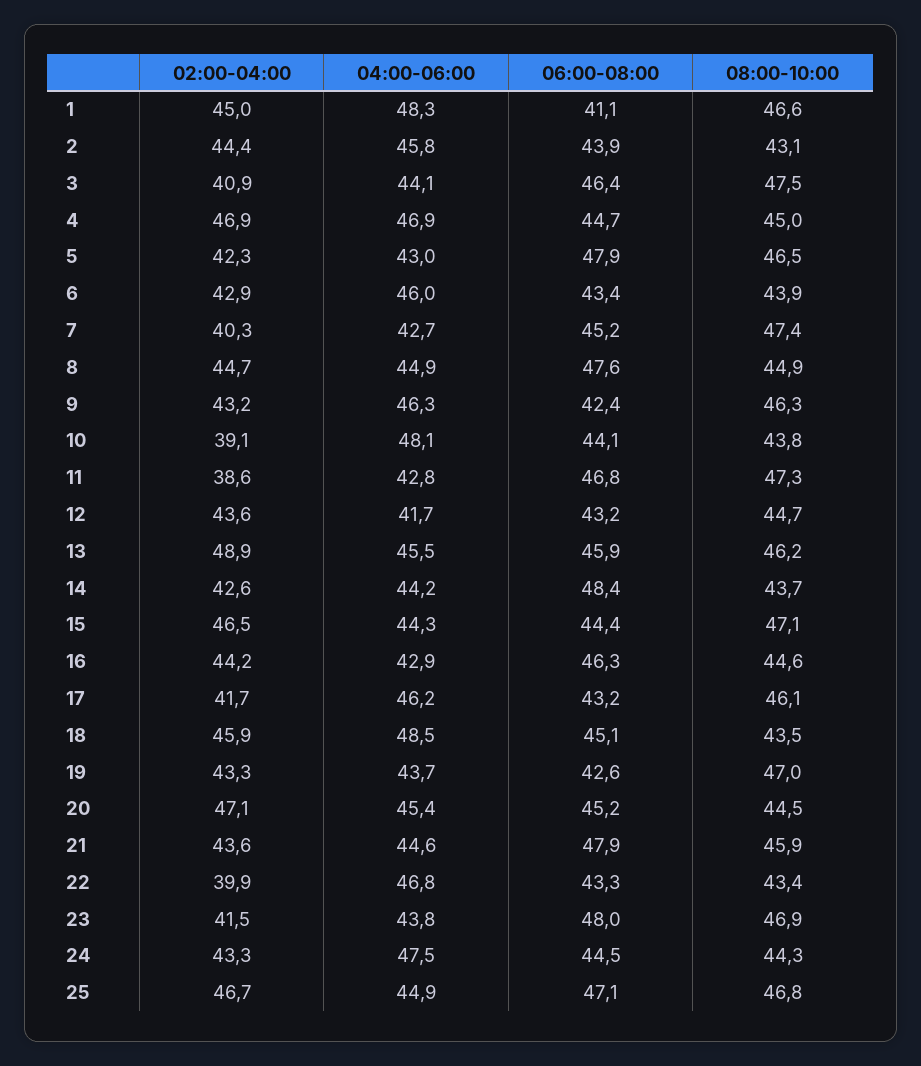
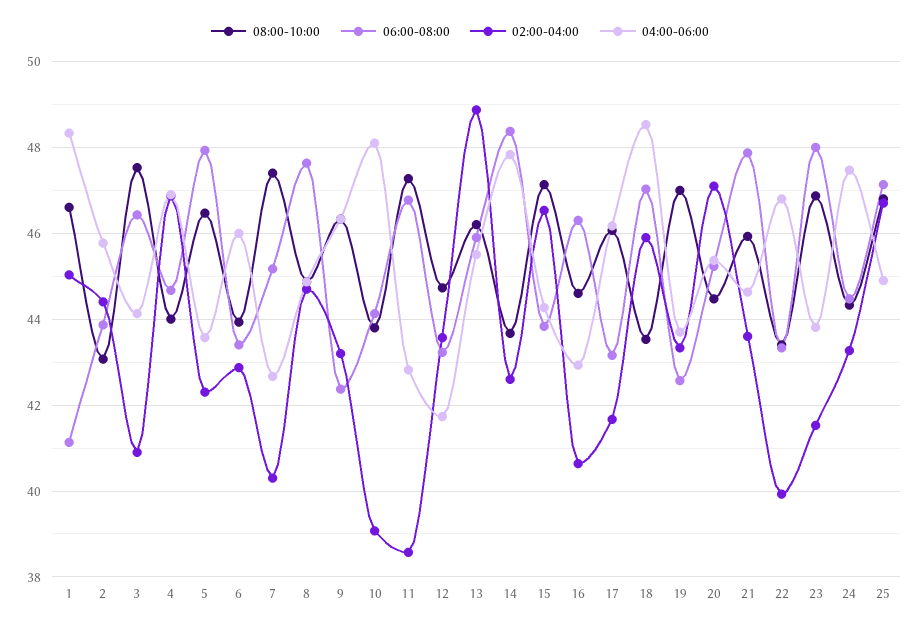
08:00-10:00, 4: 45 -> 44
04:00-06:00, 5: 43 -> 43.6
04:00-06:00, 14: 44.2 -> 47.8
06:00-08:00, 15: 44.4 -> 43.8
02:00-04:00, 16: 44.2 -> 40.6
06:00-08:00, 18: 45.1 -> 47

